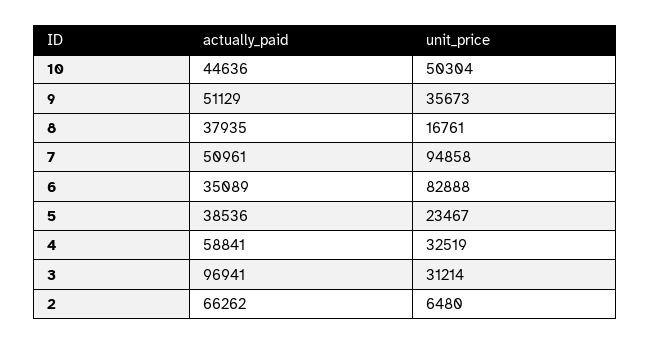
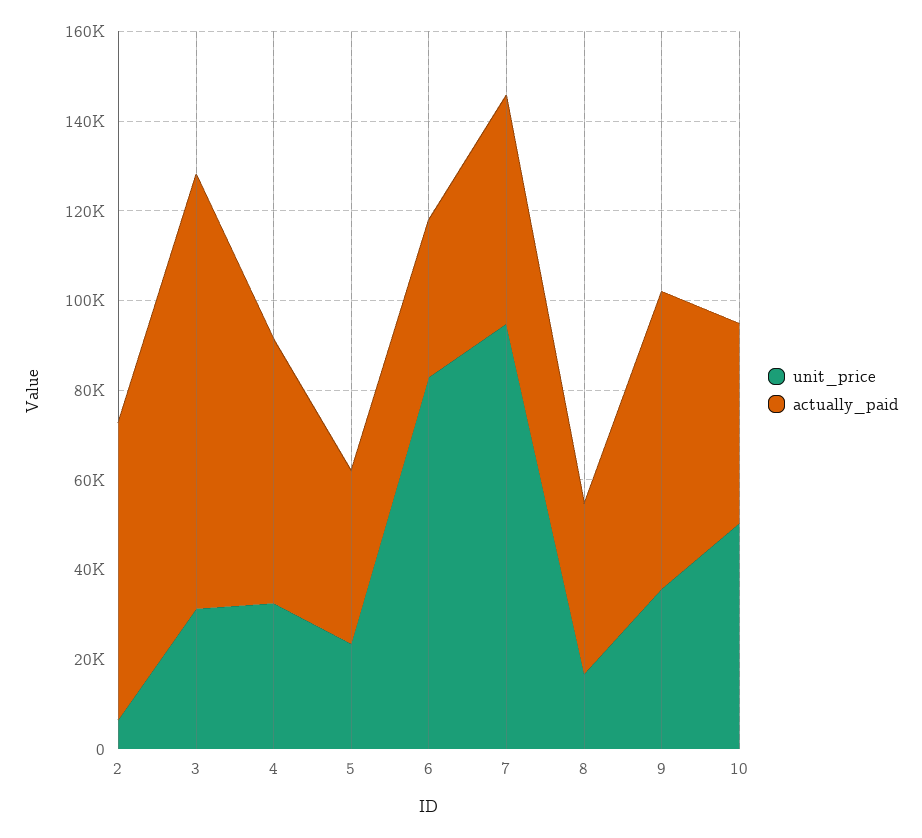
actually_paid, 9: 51129 -> 65000

